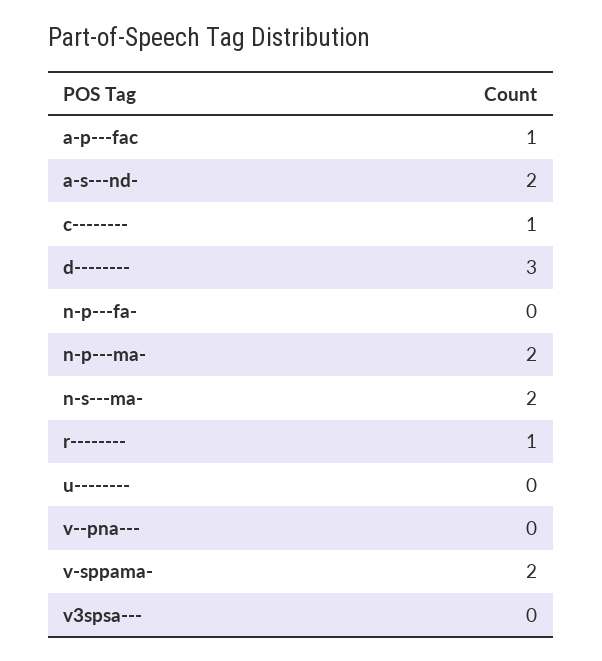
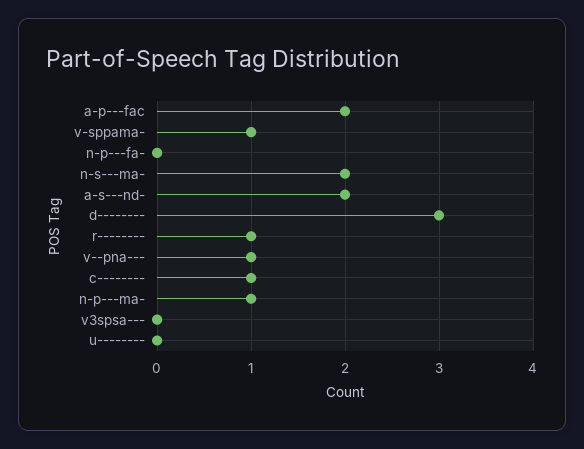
a-p---fac: 1 -> 2
n-p---ma-: 2 -> 1
v--pna---: 0 -> 1
v-sppama-: 2 -> 1

